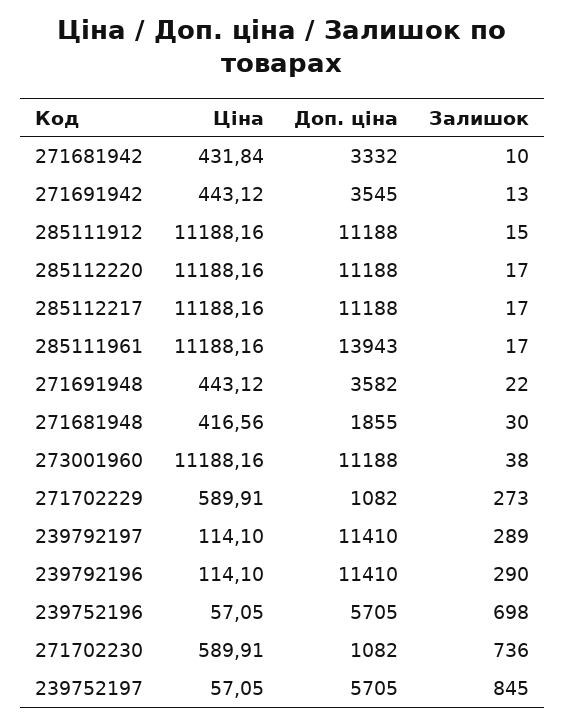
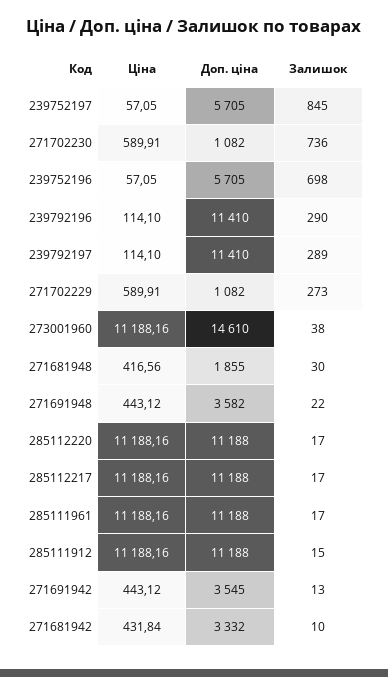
Доп. ціна, 285111961: 13943 -> 11188
Доп. ціна, 273001960: 11188 -> 14610

